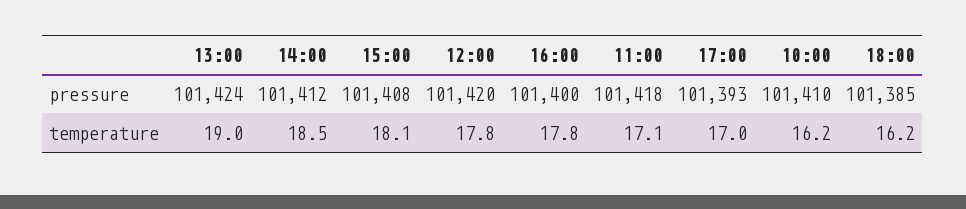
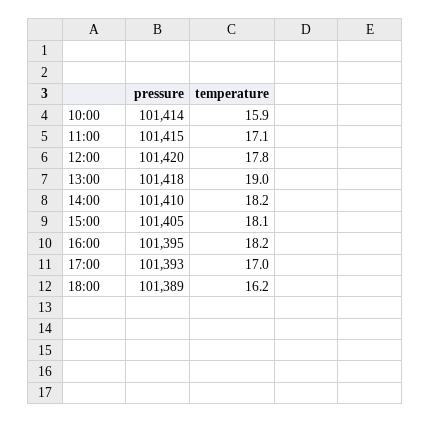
13:00, pressure: 101424 -> 101418
14:00, pressure: 101412 -> 101410
15:00, pressure: 101408 -> 101405
16:00, pressure: 101400 -> 101395
11:00, pressure: 101418 -> 101415
10:00, pressure: 101410 -> 101414
18:00, pressure: 101385 -> 101389
14:00, temperature: 18.5 -> 18.2
16:00, temperature: 17.8 -> 18.2
10:00, temperature: 16.2 -> 15.9

